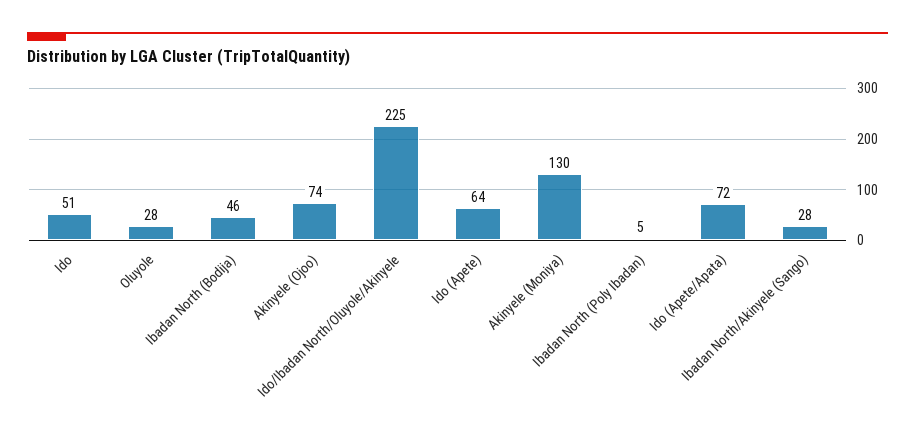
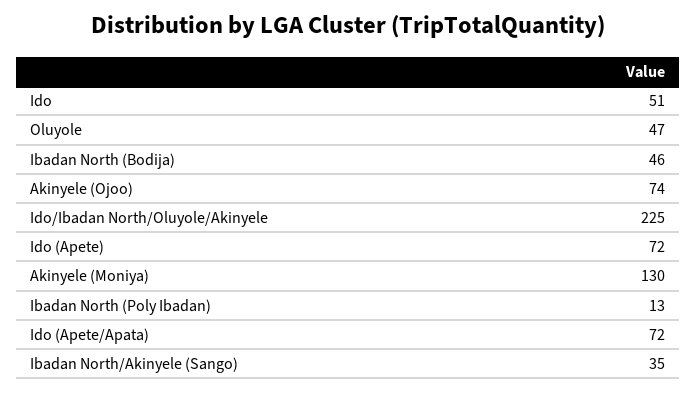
Oluyole: 28 -> 47
Ido (Apete): 64 -> 72
Ibadan North (Poly Ibadan): 5 -> 13
Ibadan North/Akinyele (Sango): 28 -> 35

